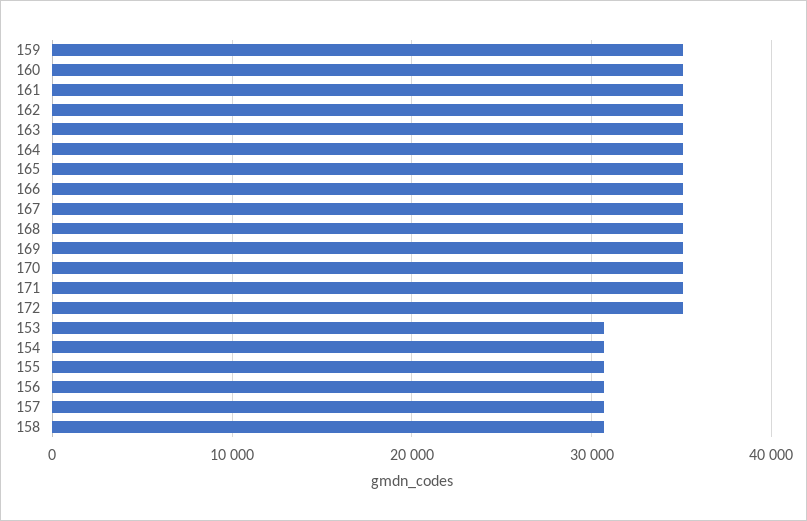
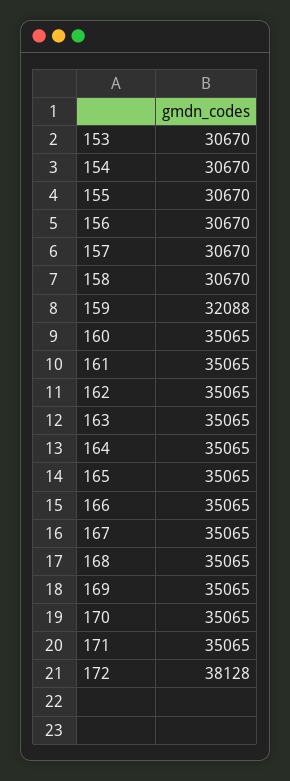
159: 35000 -> 32088
172: 35000 -> 38128

